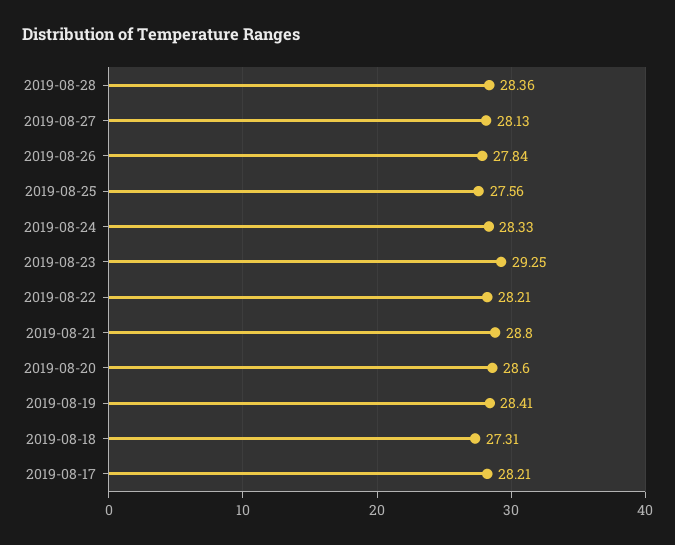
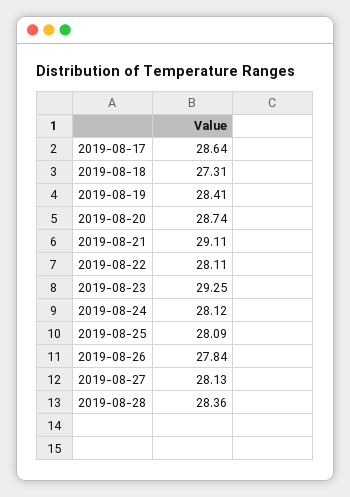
2019-08-25: 27.56 -> 28.09
2019-08-24: 28.33 -> 28.12
2019-08-22: 28.21 -> 28.11
2019-08-21: 28.8 -> 29.11
2019-08-20: 28.6 -> 28.74
2019-08-17: 28.21 -> 28.64

